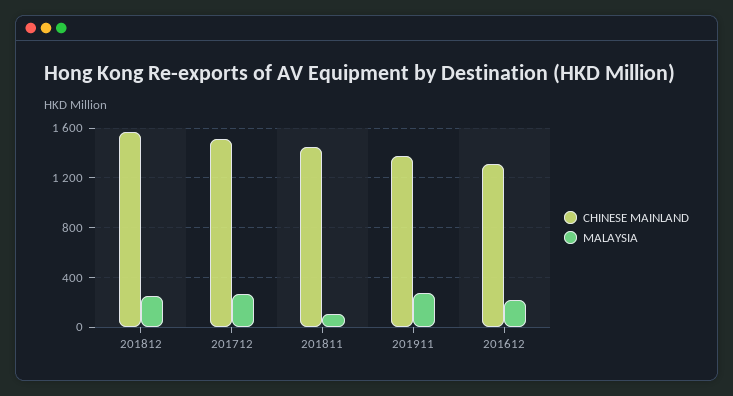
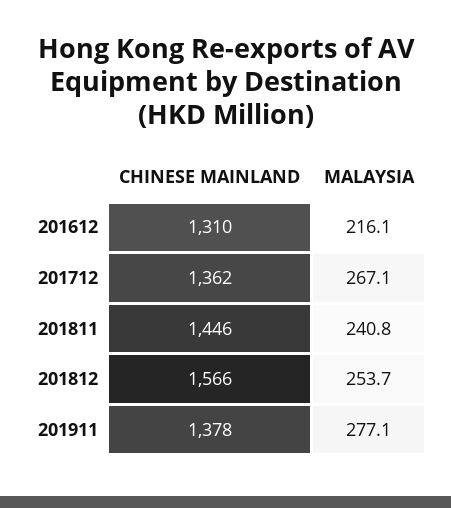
CHINESE MAINLAND, 201712: 1500 -> 1362
MALAYSIA, 201811: 100 -> 240.8

